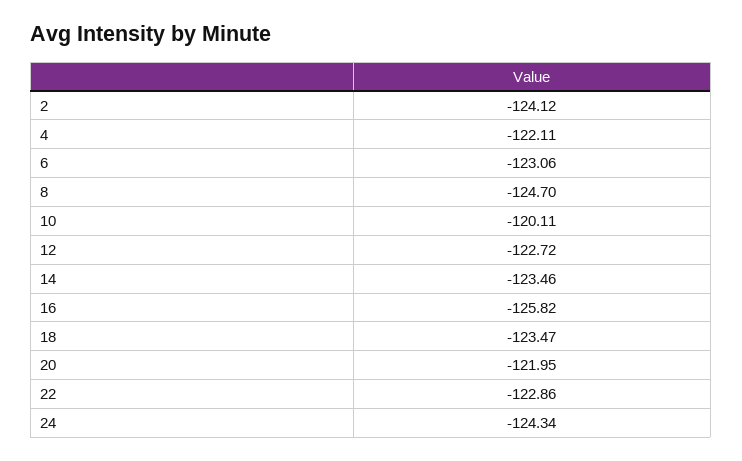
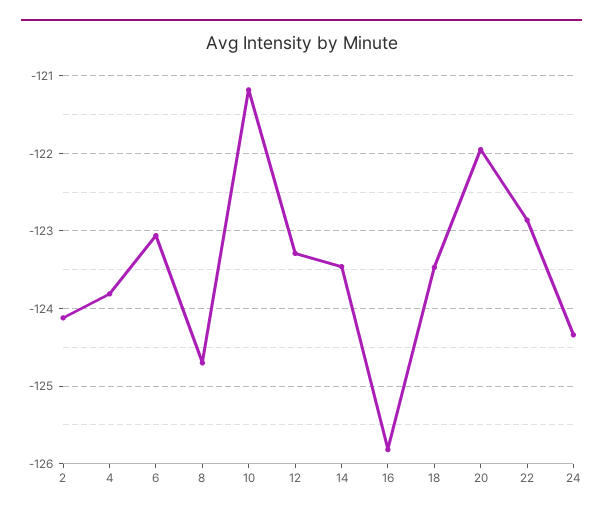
4: -122.11 -> -123.8
10: -120.11 -> -121.2
12: -122.72 -> -123.3

